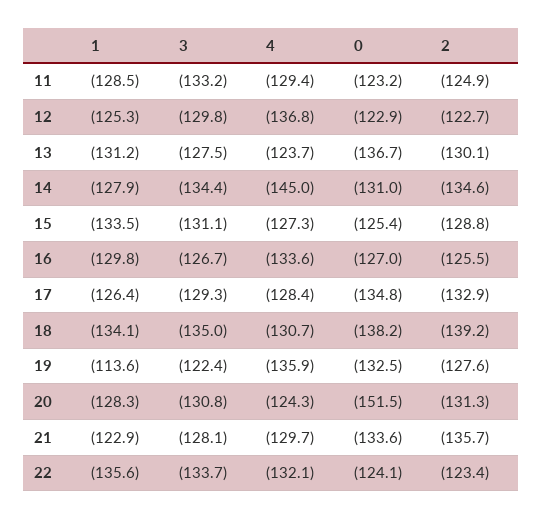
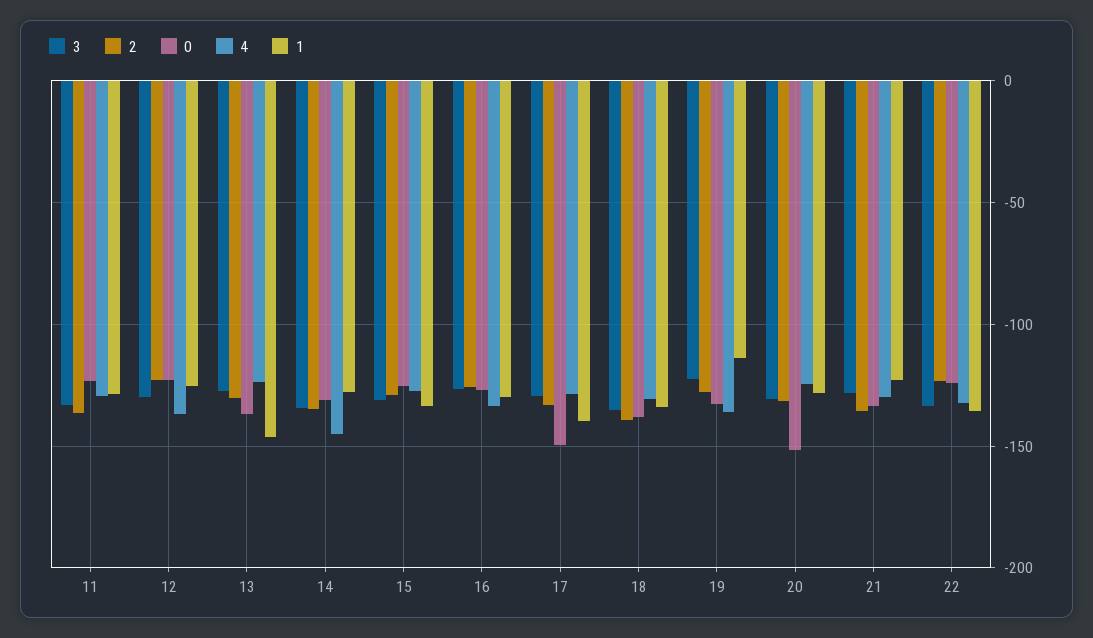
2, 11: -124.9 -> -135
1, 13: -131.2 -> -145
1, 17: -126.4 -> -140
0, 17: -134.8 -> -150

